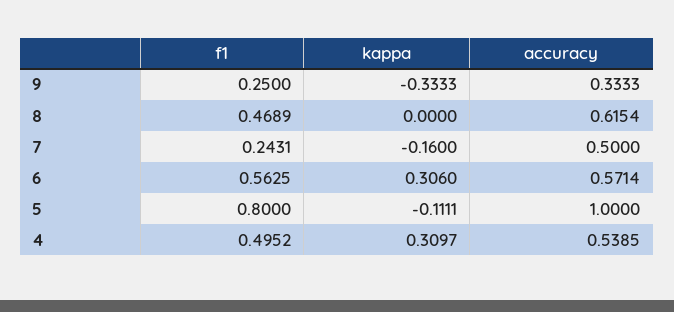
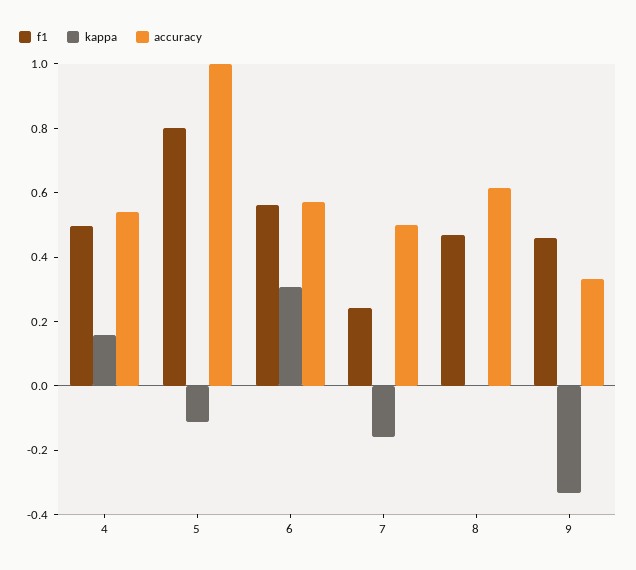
f1, 9: 0.25 -> 0.45
kappa, 4: 0.3097 -> 0.15

